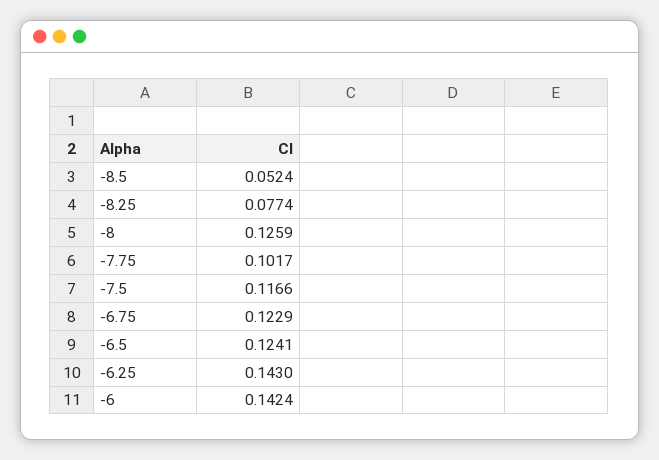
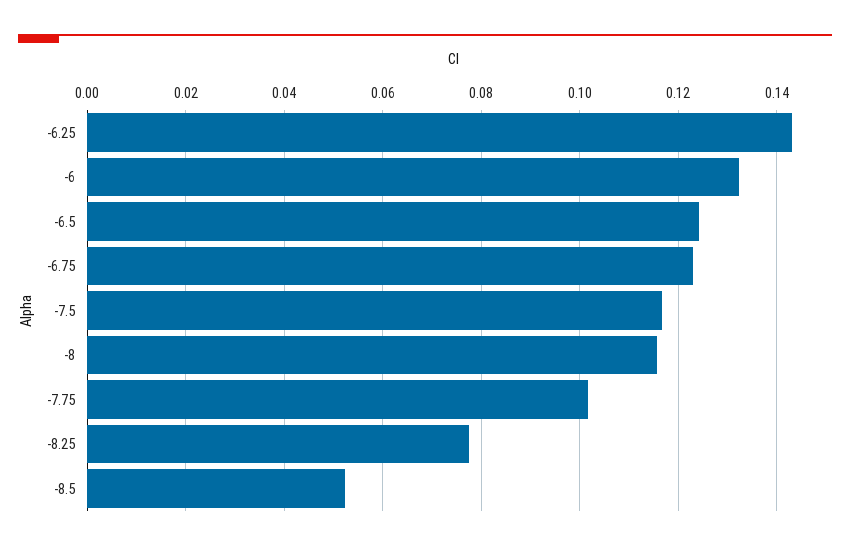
-8: 0.1259 -> 0.116
-6: 0.1424 -> 0.132

